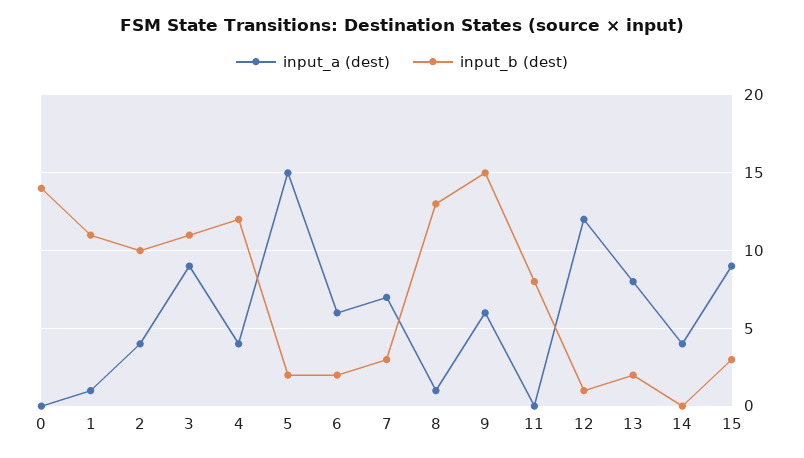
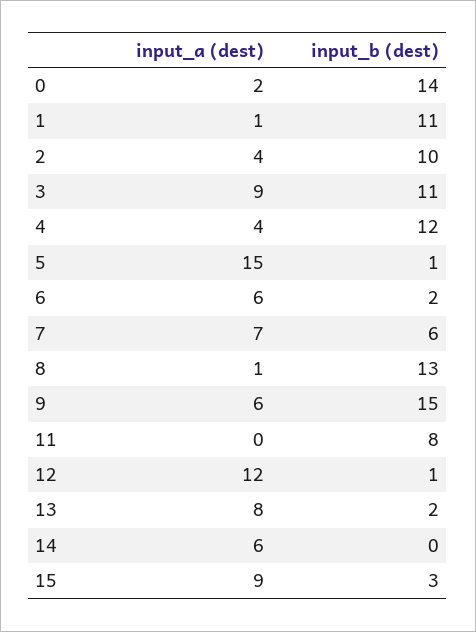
input_a (dest), 0: 0 -> 2
input_b (dest), 5: 2 -> 1
input_b (dest), 7: 3 -> 6
input_a (dest), 14: 4 -> 6

